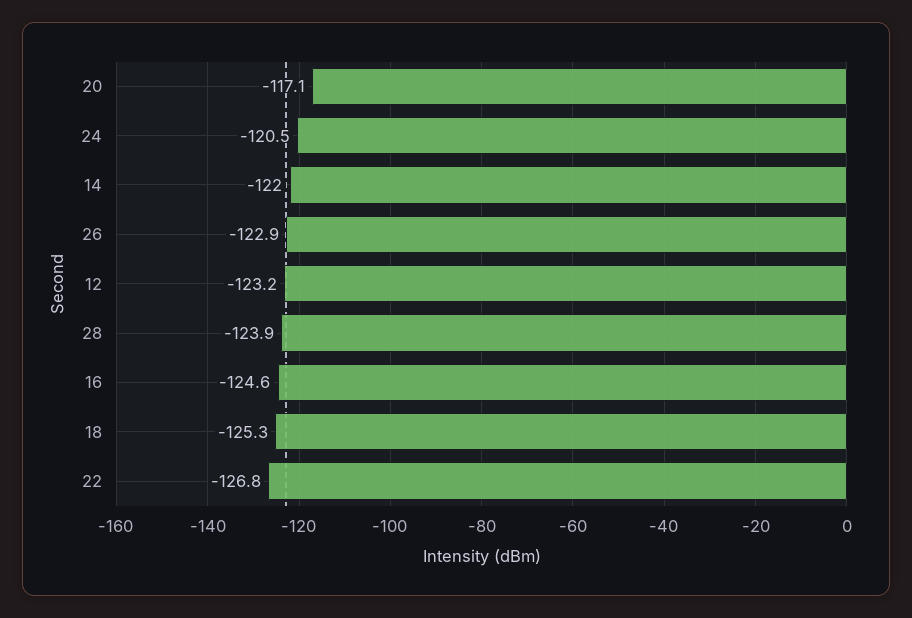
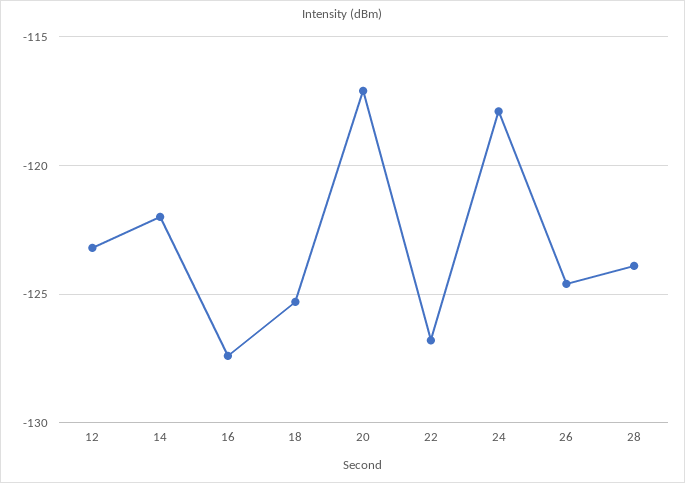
24: -120.5 -> -118
26: -122.9 -> -124.5
16: -124.6 -> -127.5

